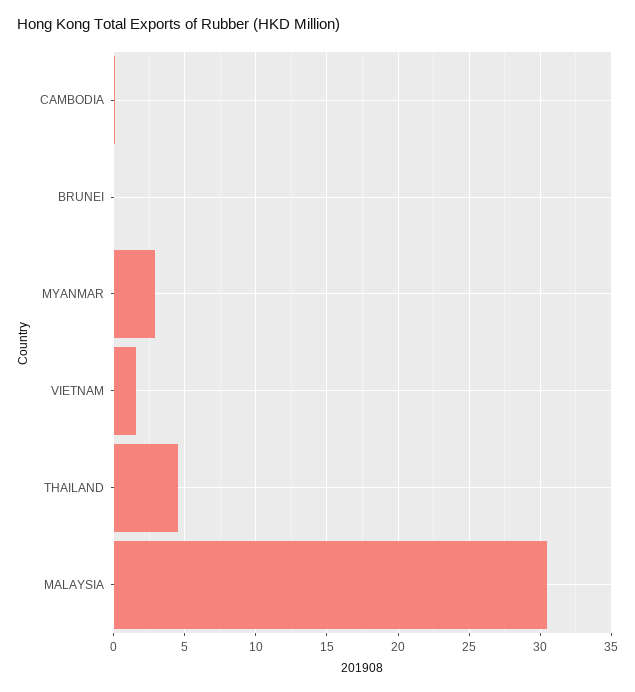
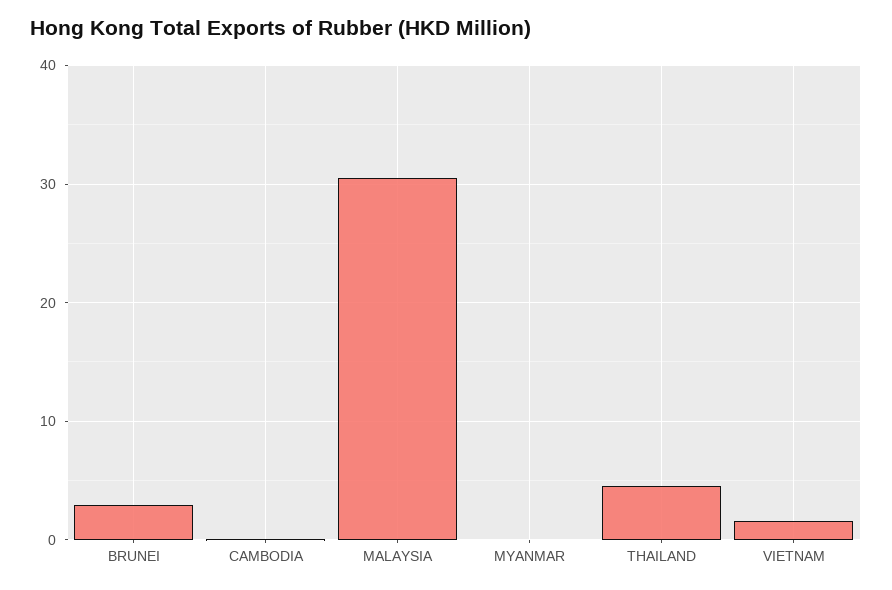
BRUNEI: 0 -> 3
MYANMAR: 3 -> 0

